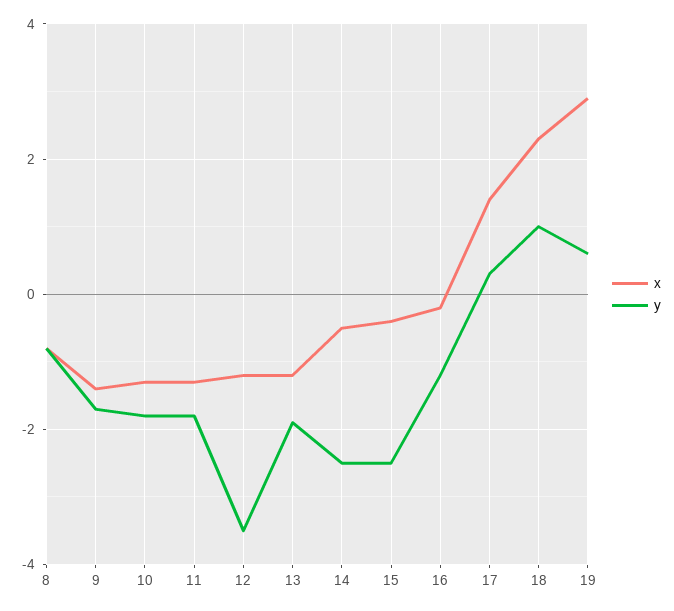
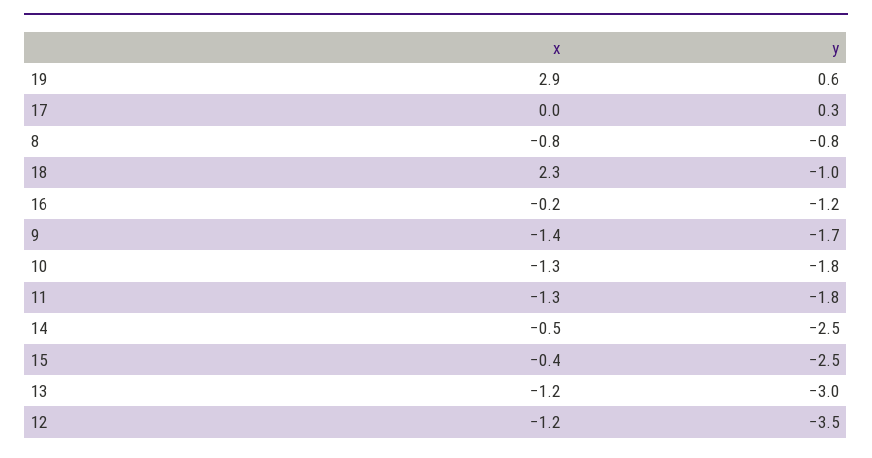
y, 13: -2 -> -3
x, 17: 1.5 -> 0
y, 18: 1 -> -1

